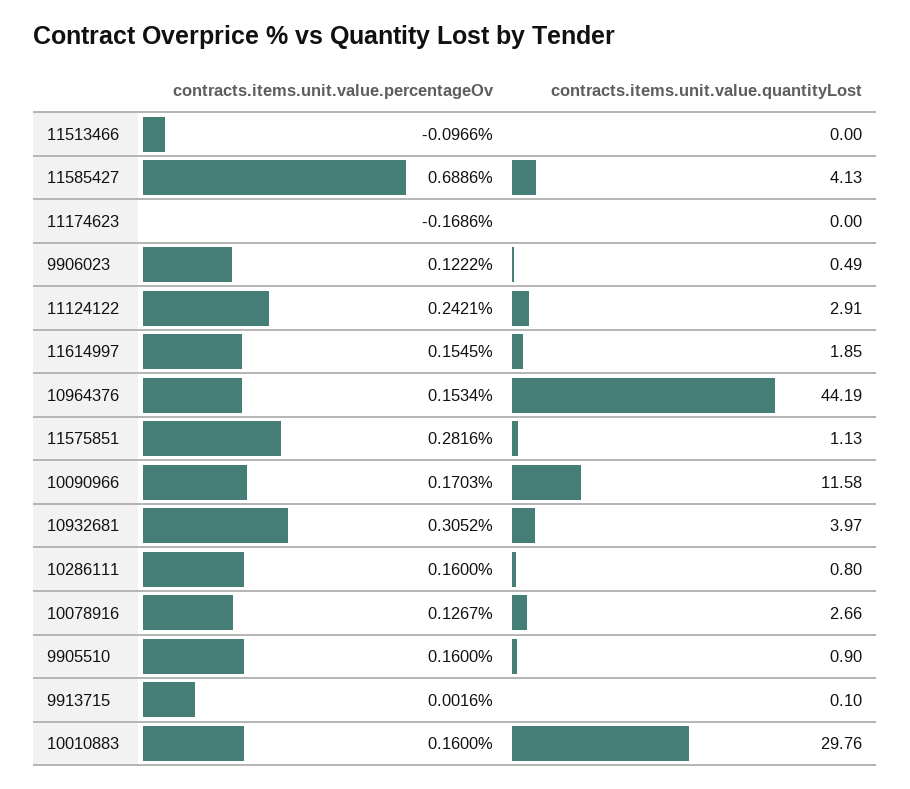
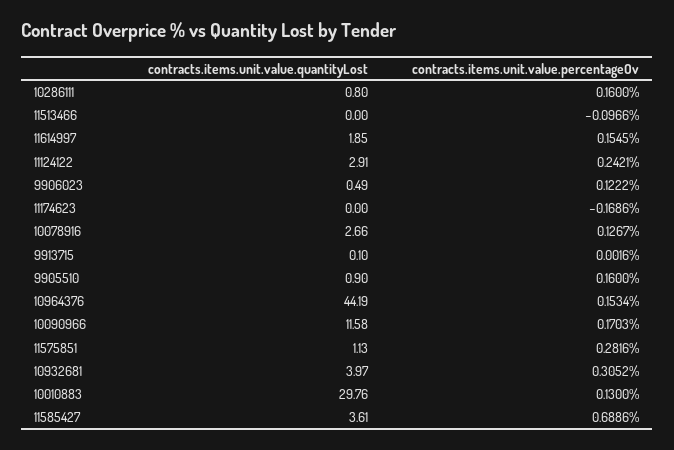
contracts.items.unit.value.quantityLost, 11585427: 4.13 -> 3.61
contracts.items.unit.value.percentageOv, 10010883: 0.16 -> 0.13

